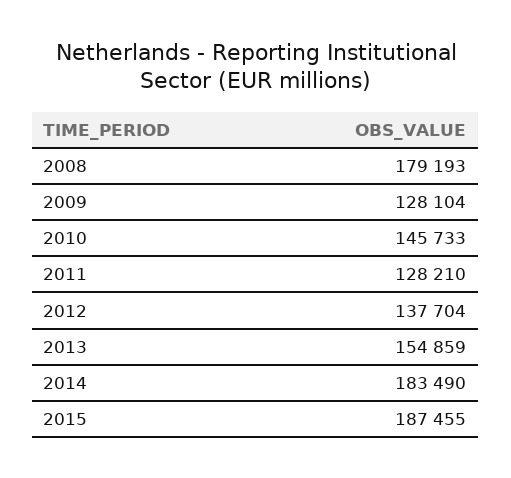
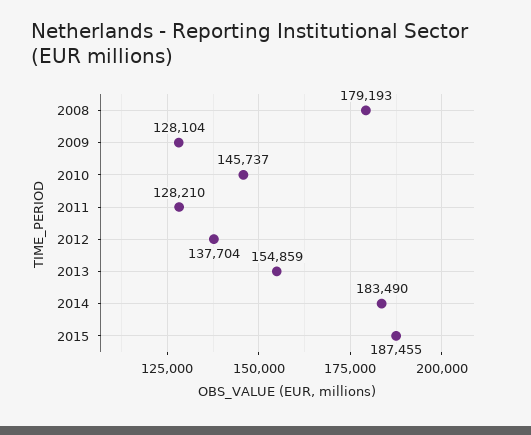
2010: 145733 -> 145737

